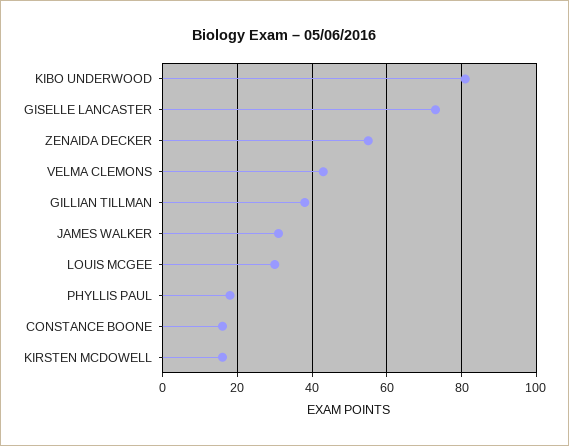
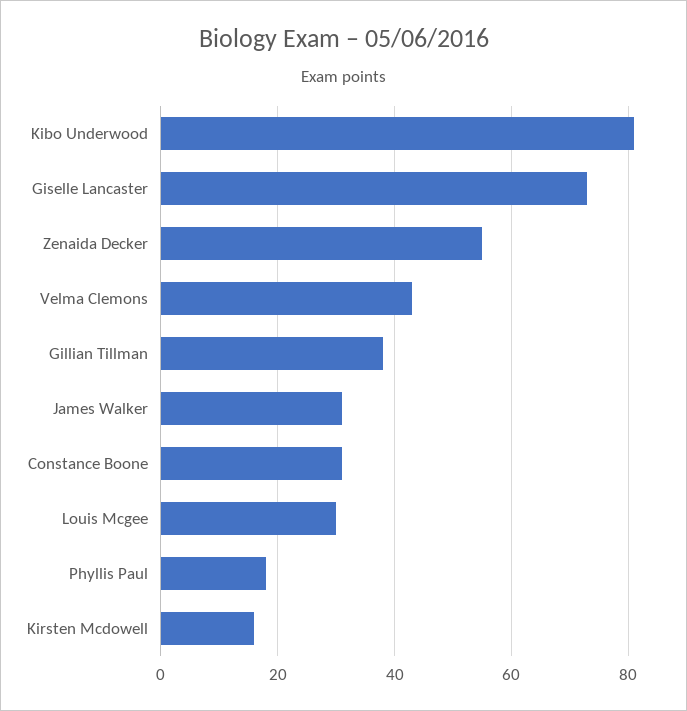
CONSTANCE BOONE: 15 -> 30

